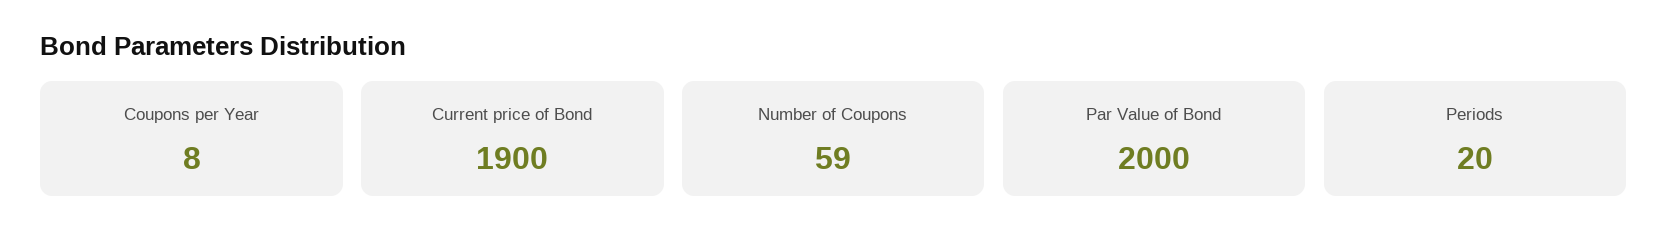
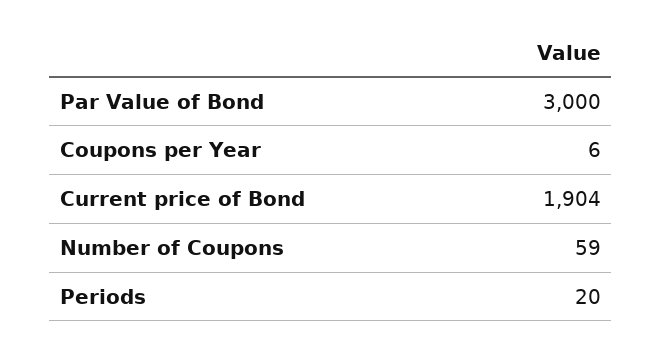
Coupons per Year: 8 -> 6
Current price of Bond: 1900 -> 1904
Par Value of Bond: 2000 -> 3000

